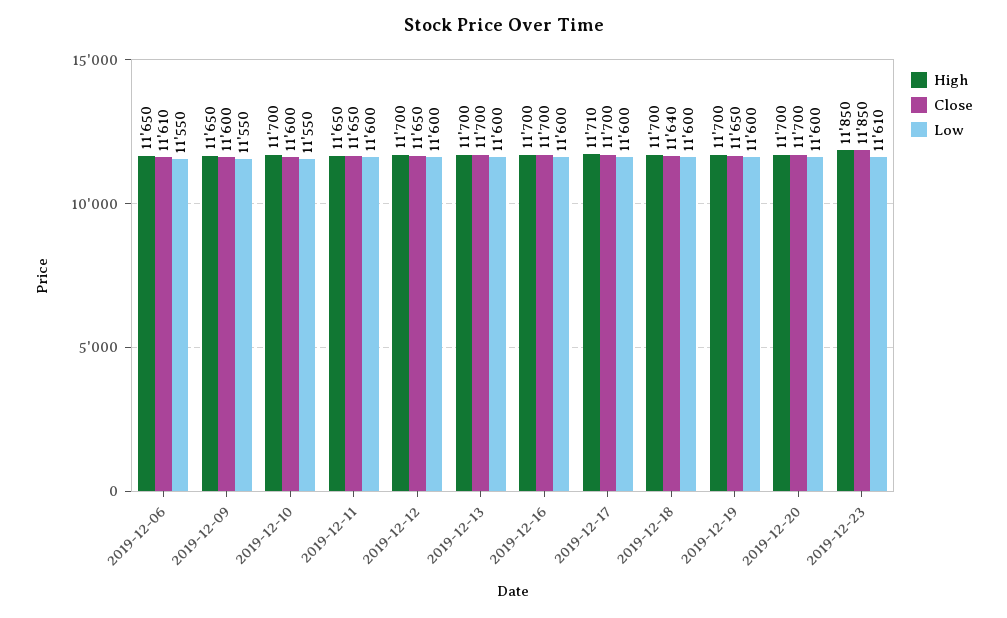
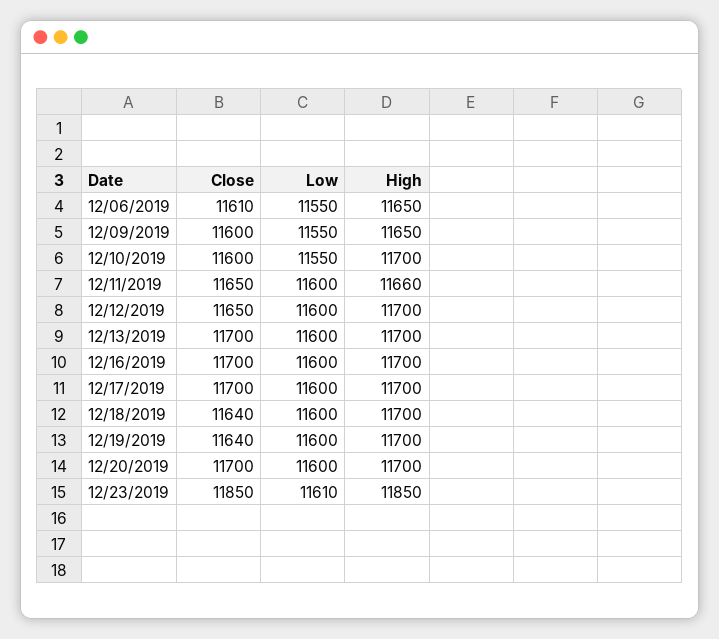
High, 2019-12-11: 11650 -> 11660
High, 2019-12-17: 11710 -> 11700
Close, 2019-12-19: 11650 -> 11640

